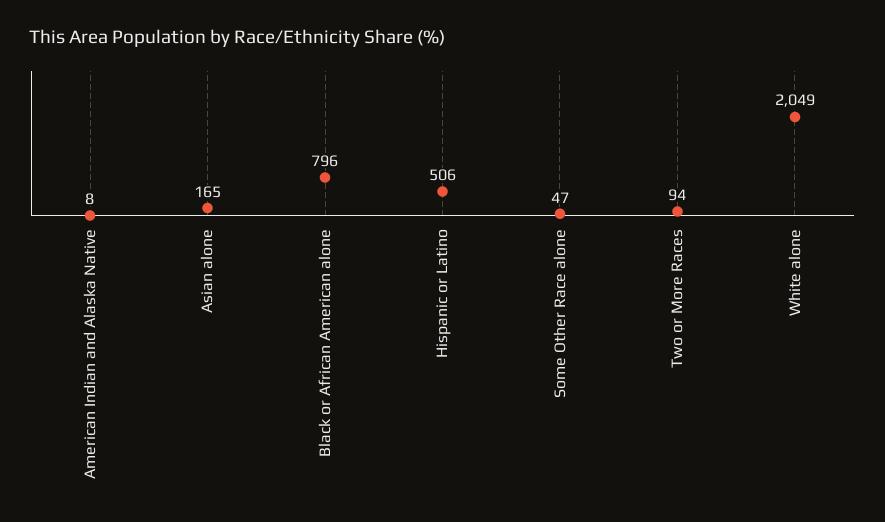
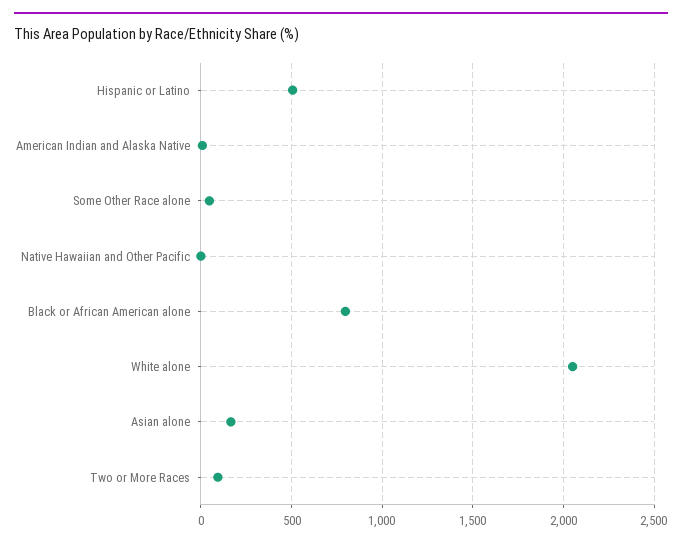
Native Hawaiian and Other Pacific: none -> 0

